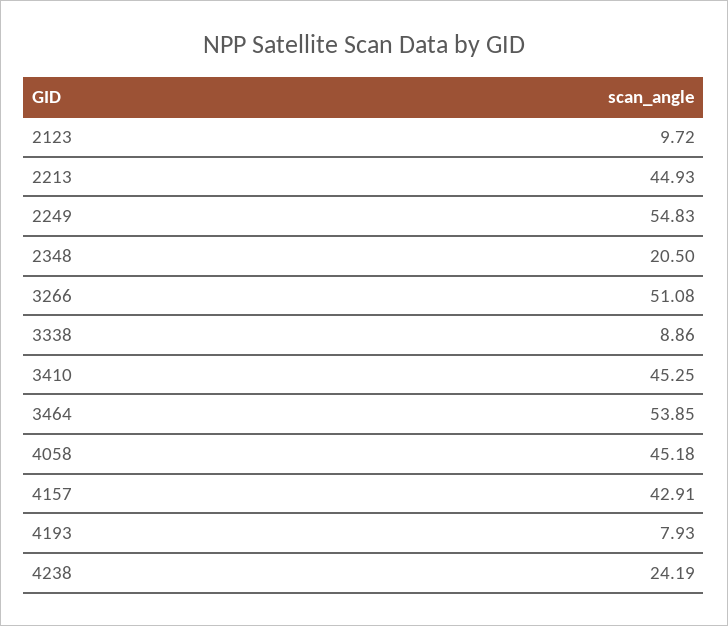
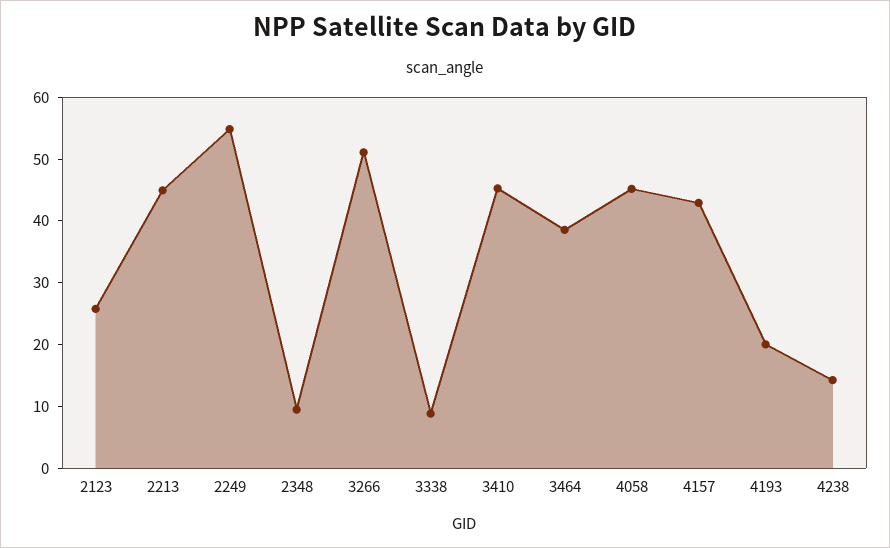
2123: 9.72 -> 26
2348: 20.5 -> 10
3464: 53.85 -> 38
4193: 7.93 -> 20
4238: 24.19 -> 14

